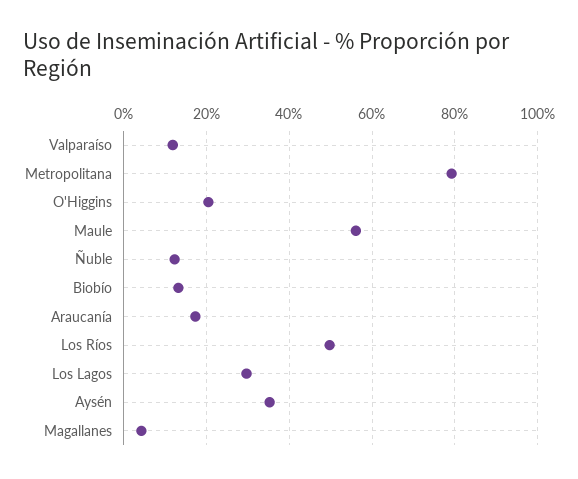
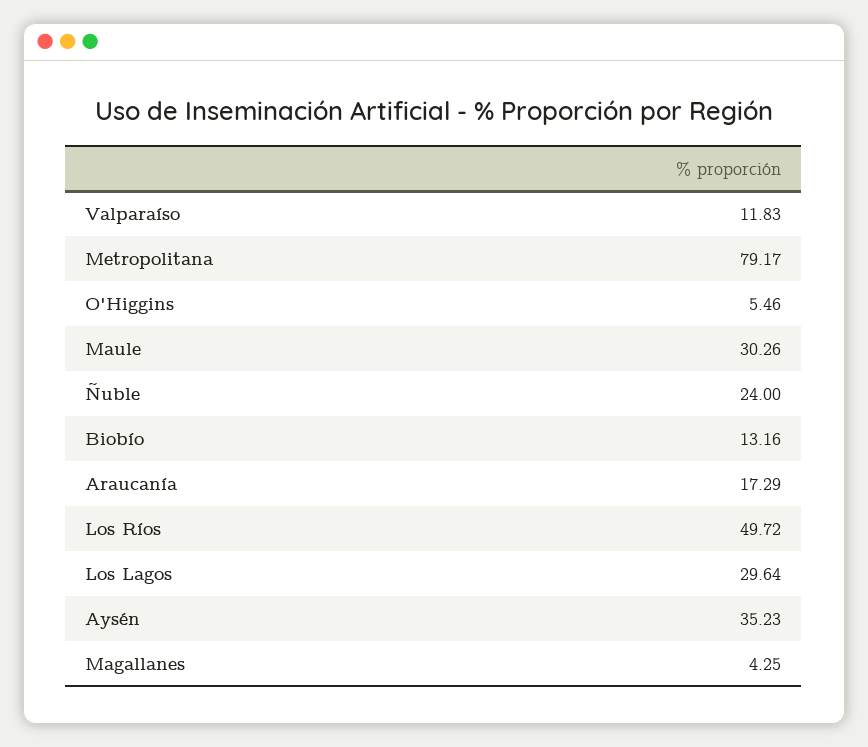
O'Higgins: 20 -> 5.46
Maule: 56 -> 30.26
Ñuble: 12 -> 24

